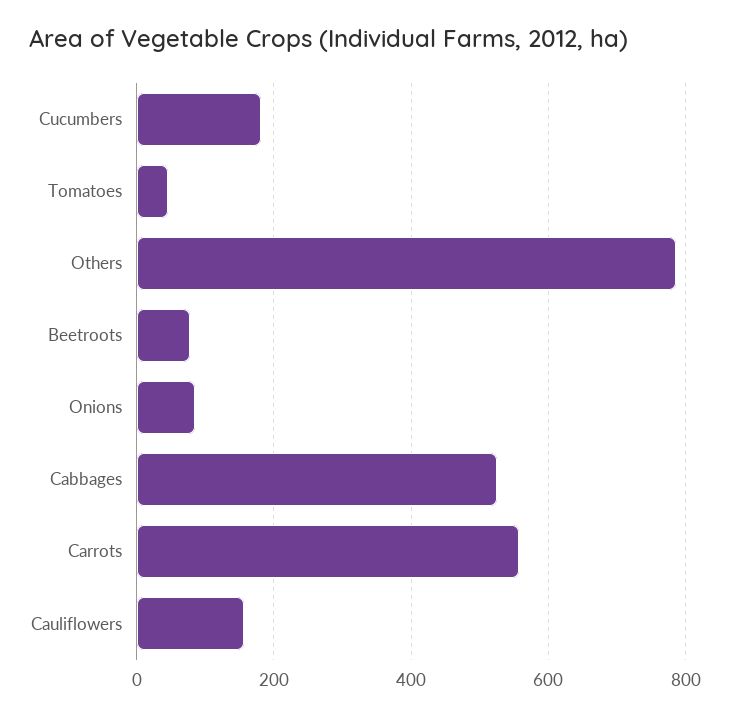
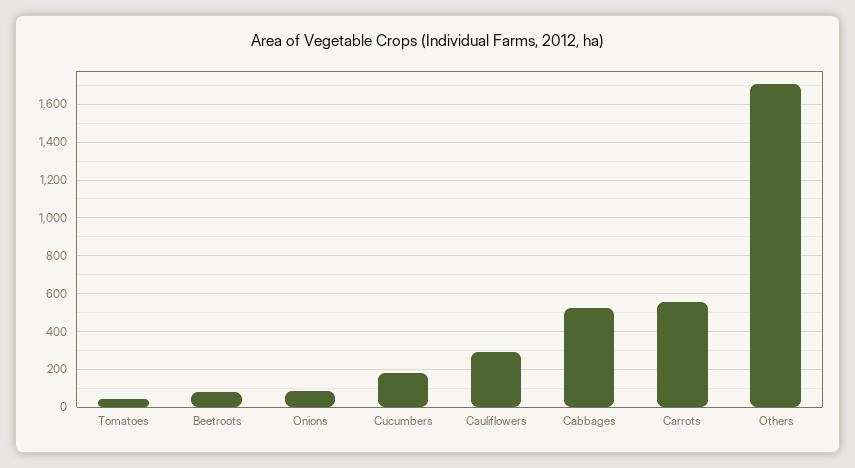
Others: 780 -> 1700
Cauliflowers: 160 -> 300

